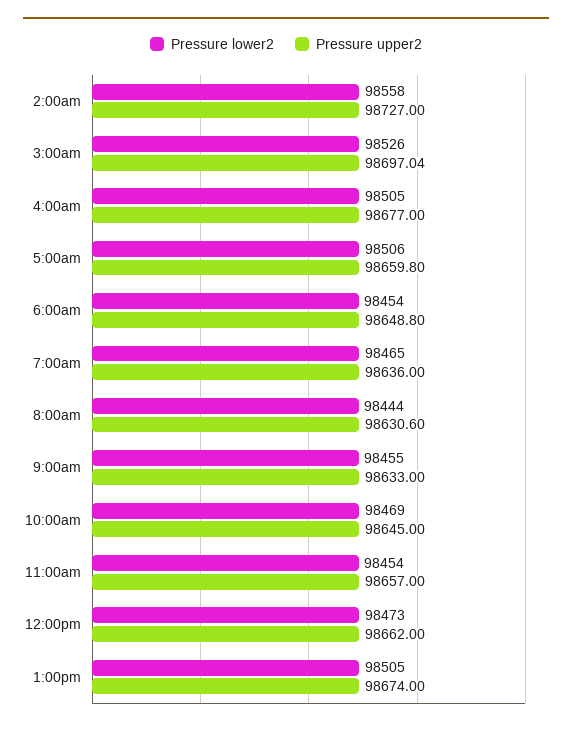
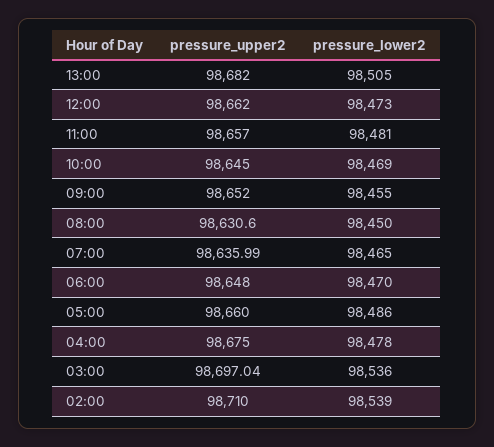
Pressure lower2, 2:00am: 98558 -> 98539
Pressure upper2, 2:00am: 98727 -> 98710
Pressure lower2, 3:00am: 98526 -> 98536
Pressure lower2, 4:00am: 98505 -> 98478
Pressure upper2, 4:00am: 98677 -> 98675
Pressure lower2, 5:00am: 98506 -> 98486
Pressure upper2, 5:00am: 98659.8 -> 98660
Pressure lower2, 6:00am: 98454 -> 98470
Pressure upper2, 6:00am: 98648.8 -> 98648
Pressure upper2, 7:00am: 98636 -> 98635.99
Pressure lower2, 8:00am: 98444 -> 98450
Pressure upper2, 9:00am: 98633 -> 98652
Pressure lower2, 11:00am: 98454 -> 98481
Pressure upper2, 1:00pm: 98674 -> 98682

